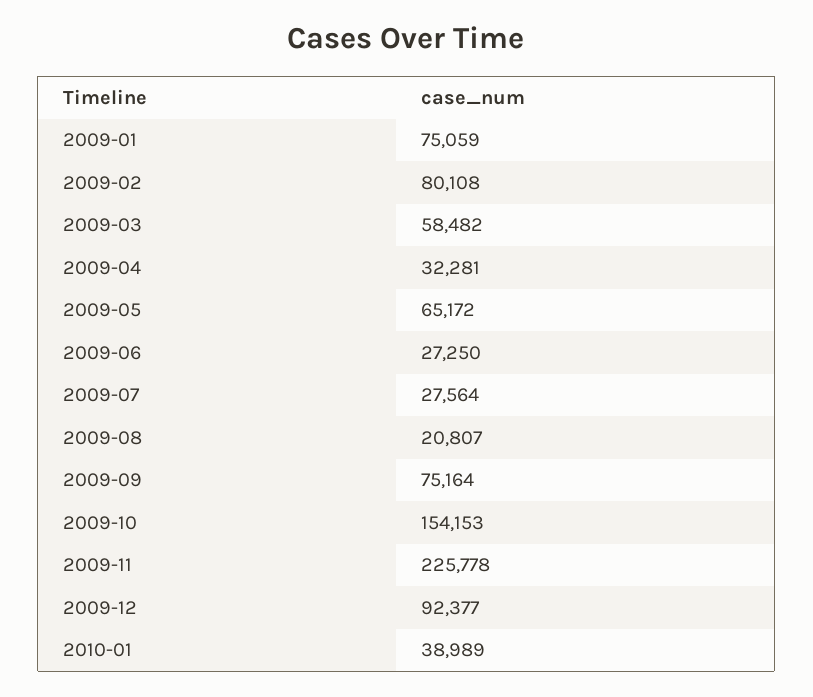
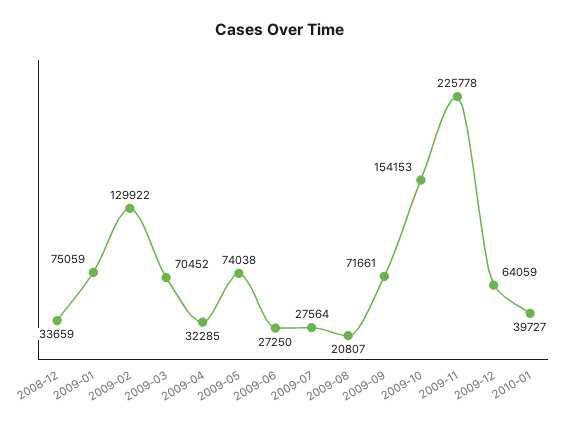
2009-02: 80108 -> 129922
2009-03: 58482 -> 70452
2009-04: 32281 -> 32285
2009-05: 65172 -> 74038
2009-09: 75164 -> 71661
2009-12: 92377 -> 64059
2010-01: 38989 -> 39727
2008-12: none -> 33659

